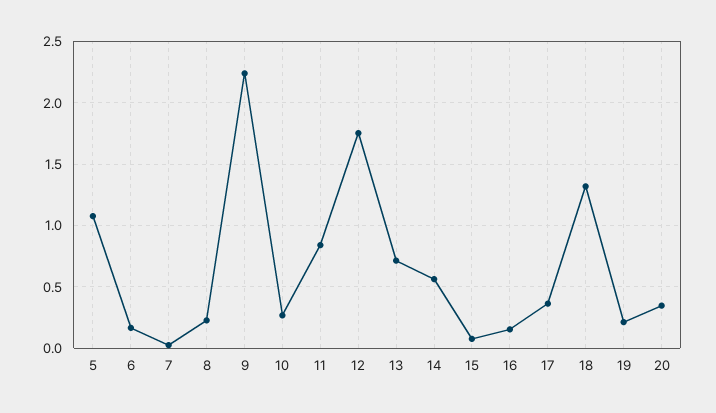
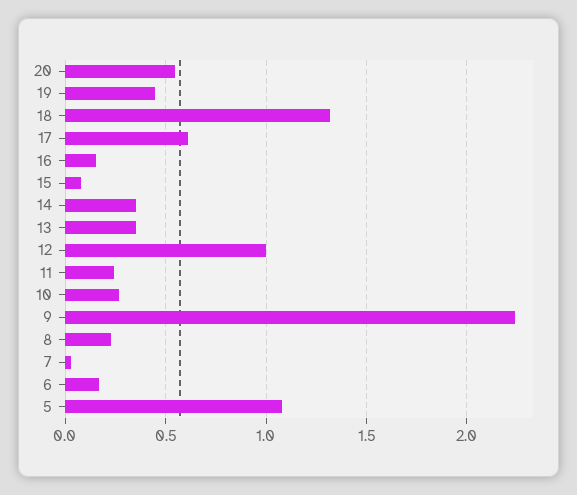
11: 0.85 -> 0.25
12: 1.75 -> 1
13: 0.7 -> 0.35
14: 0.55 -> 0.35
17: 0.35 -> 0.6
19: 0.2 -> 0.45
20: 0.35 -> 0.55

